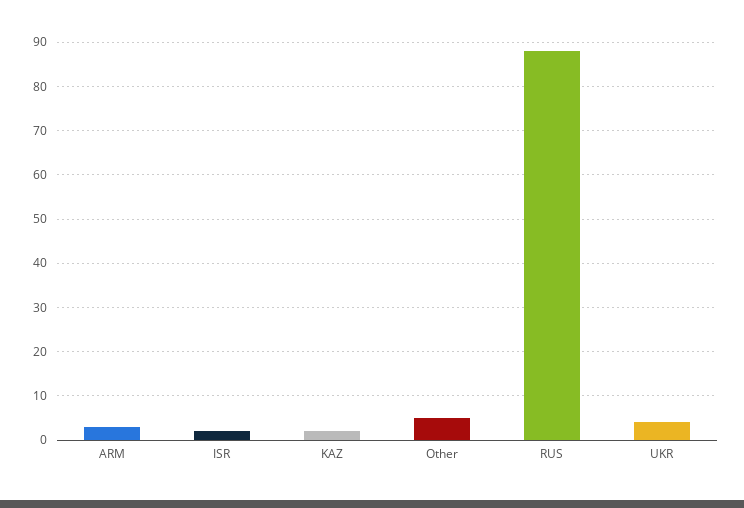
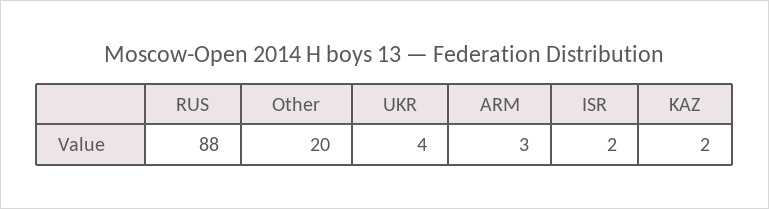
Other: 5 -> 20

